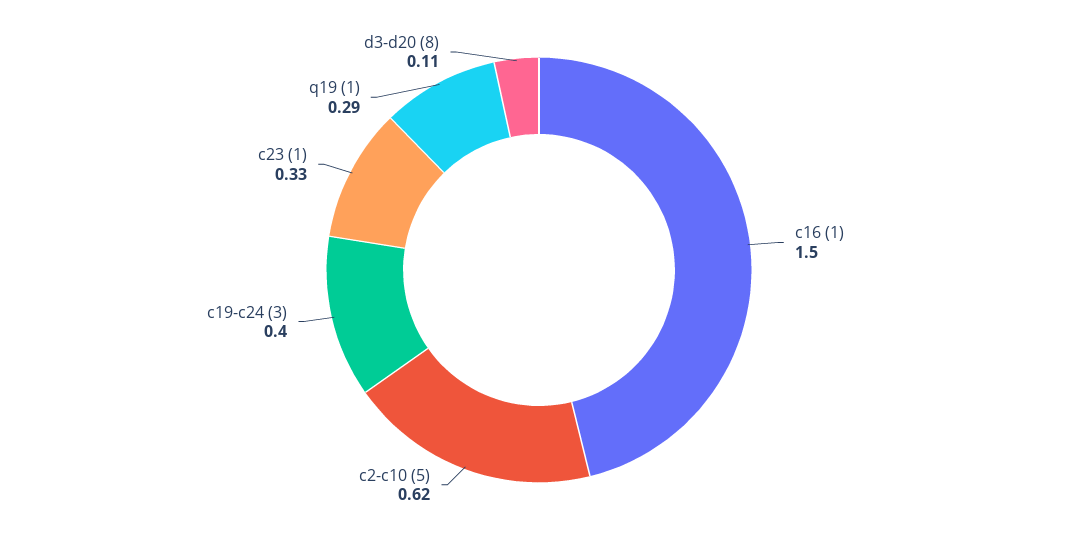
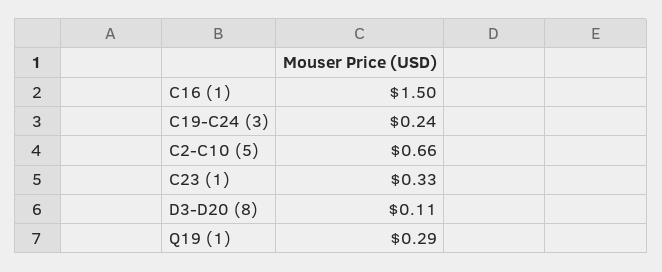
c2-c10 (5): 0.62 -> 0.66
c19-c24 (3): 0.4 -> 0.24

